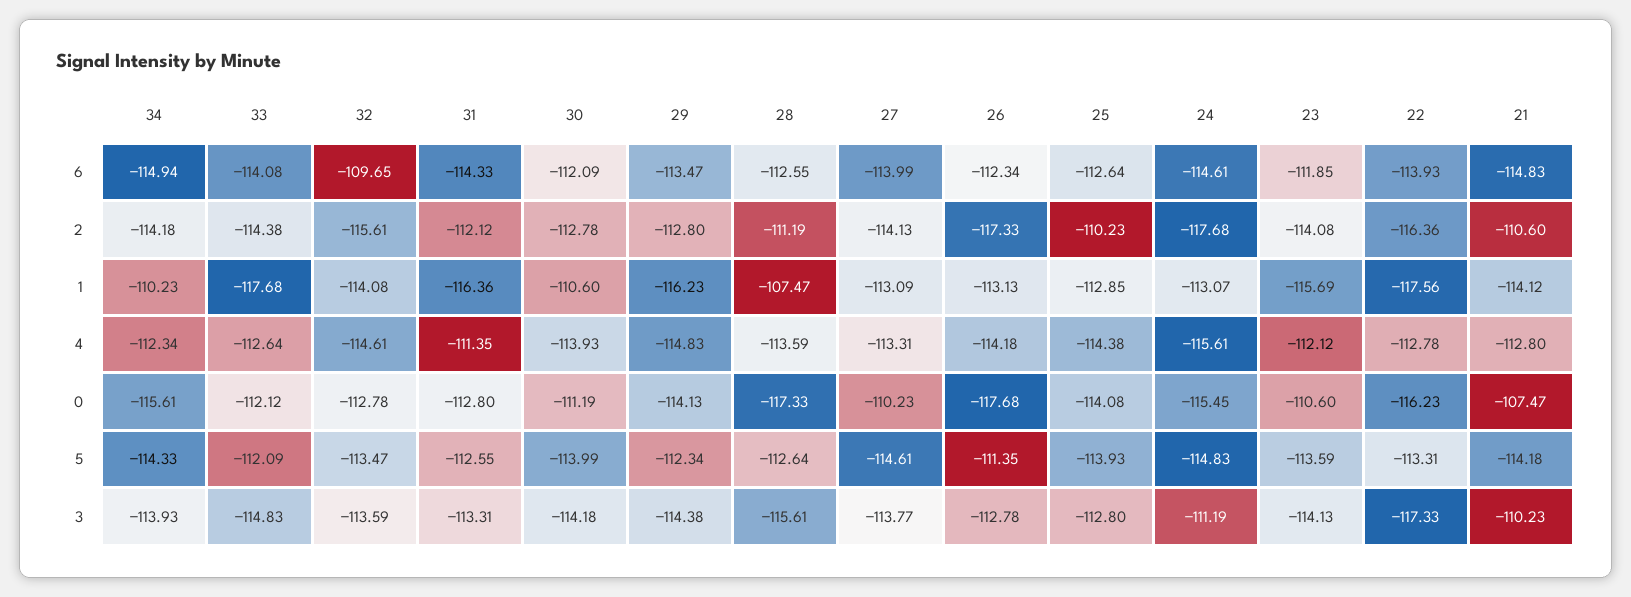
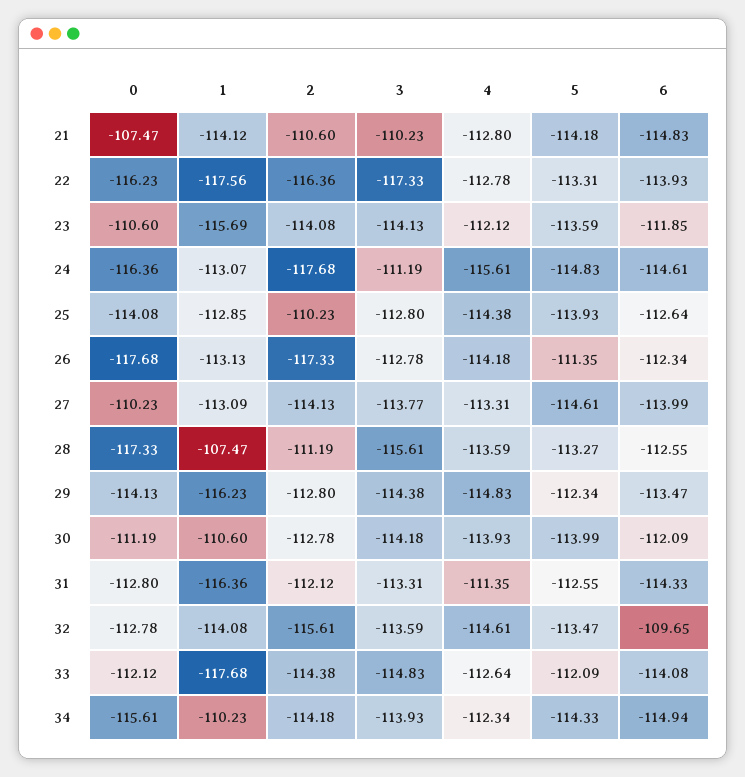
24, 0: -115.45 -> -116.36
28, 5: -112.64 -> -113.27

